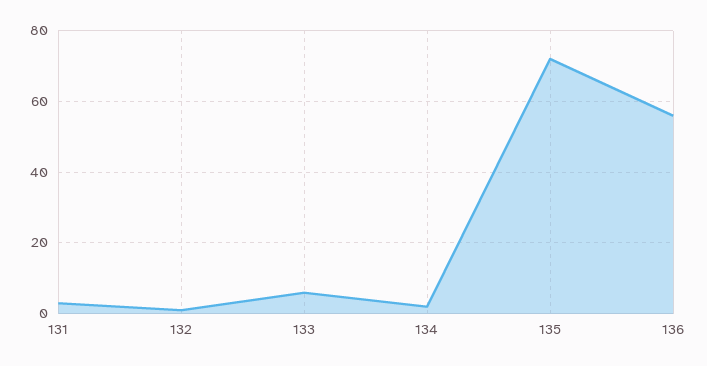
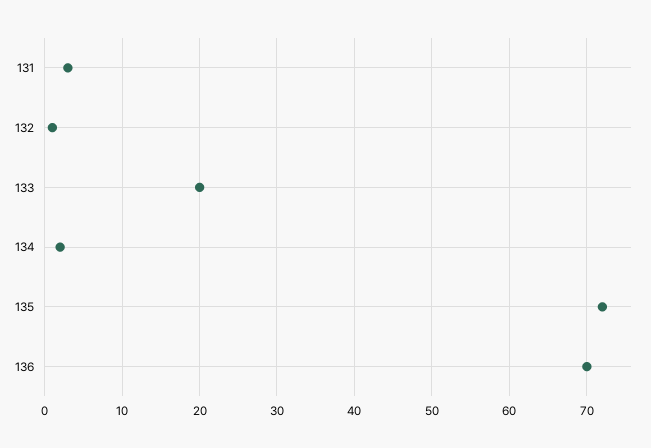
133: 5 -> 20
136: 55 -> 70

